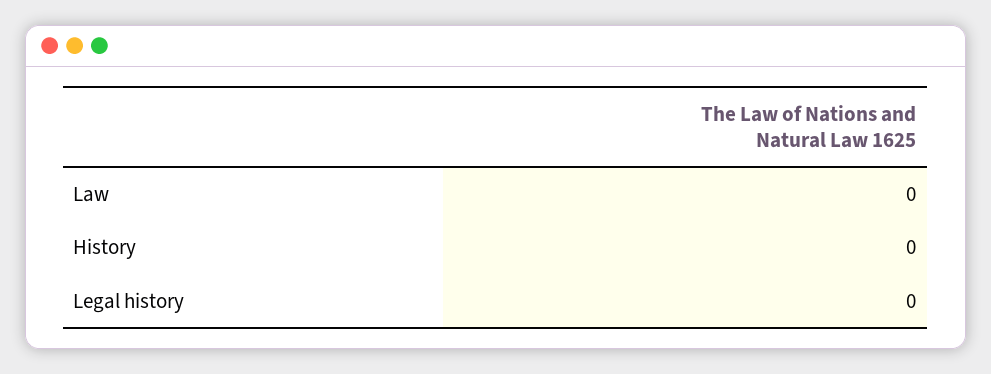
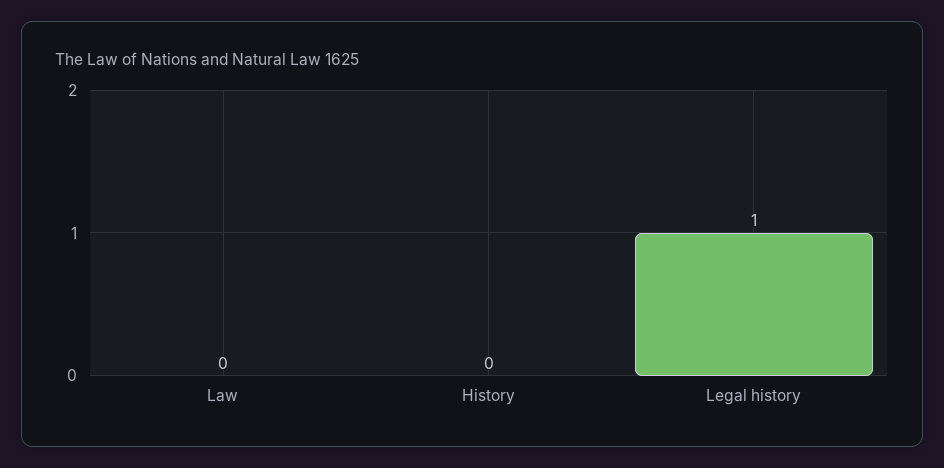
Legal history: 0 -> 1

